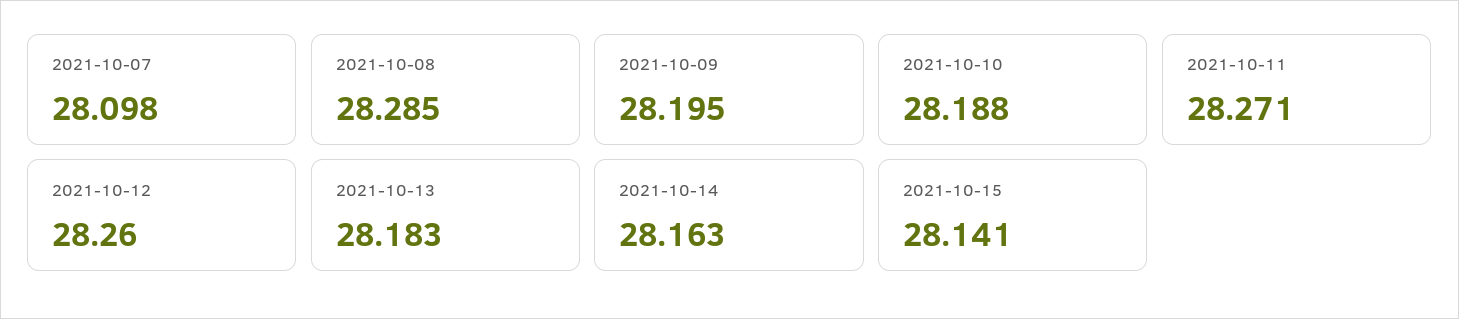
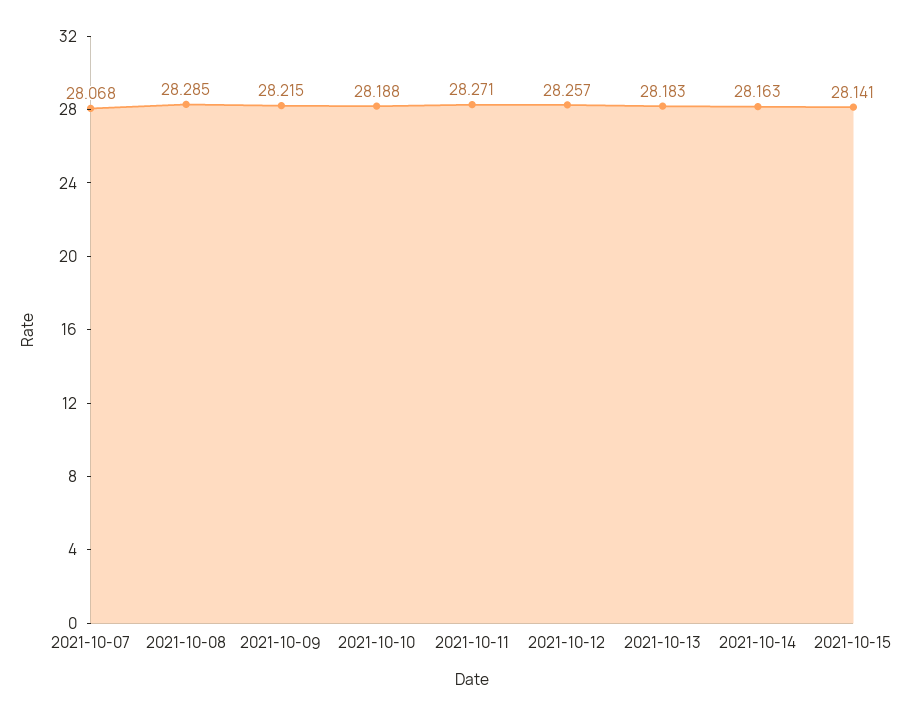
2021-10-07: 28.098 -> 28.068
2021-10-09: 28.195 -> 28.215
2021-10-12: 28.26 -> 28.257

